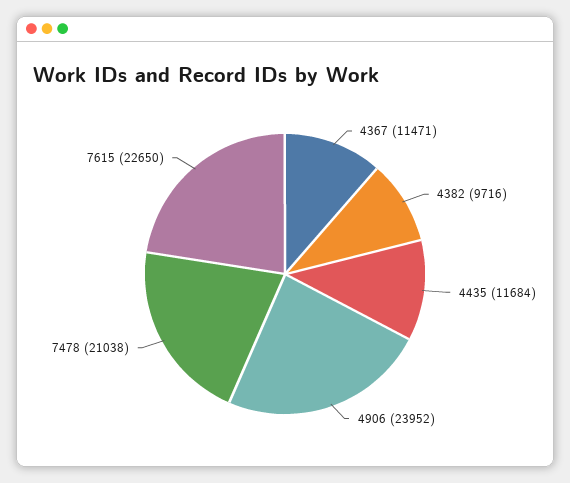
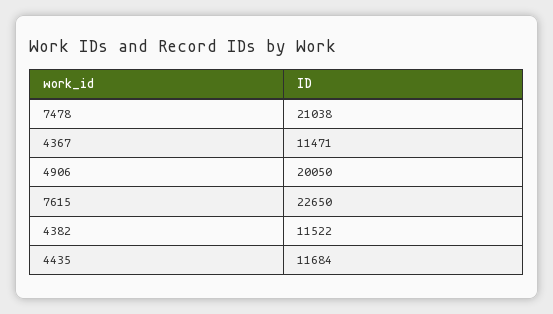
4382: 9716 -> 11522
4906: 23952 -> 20050

